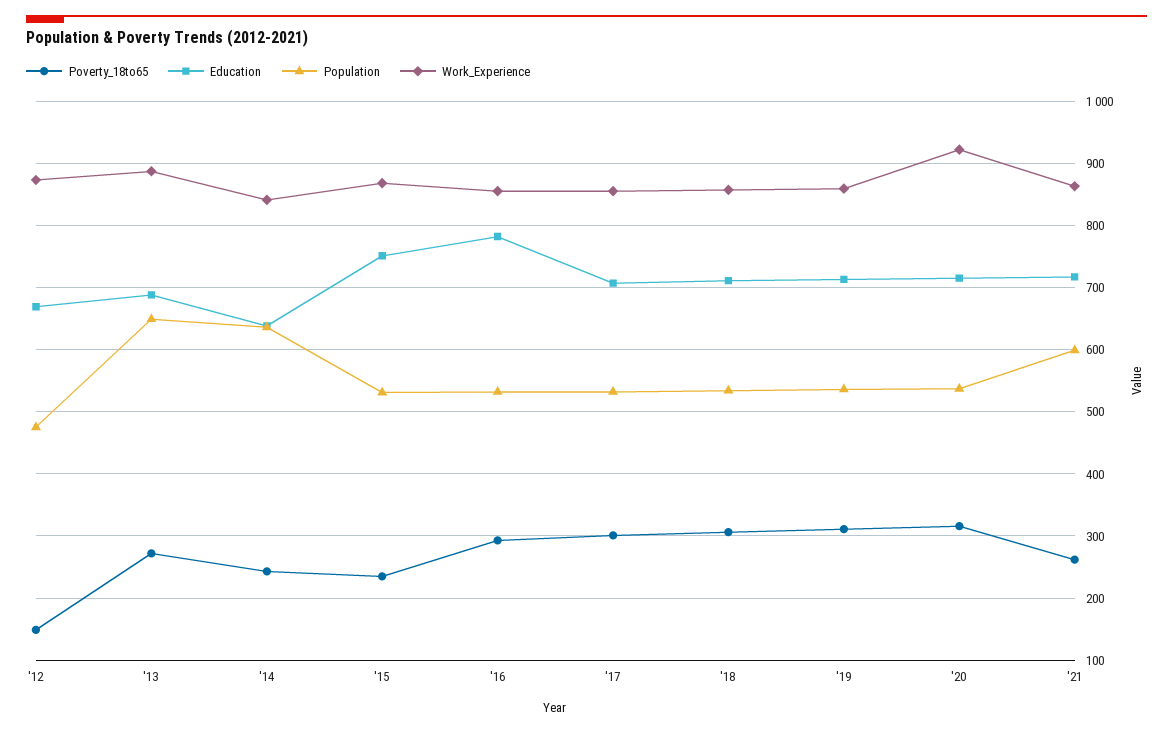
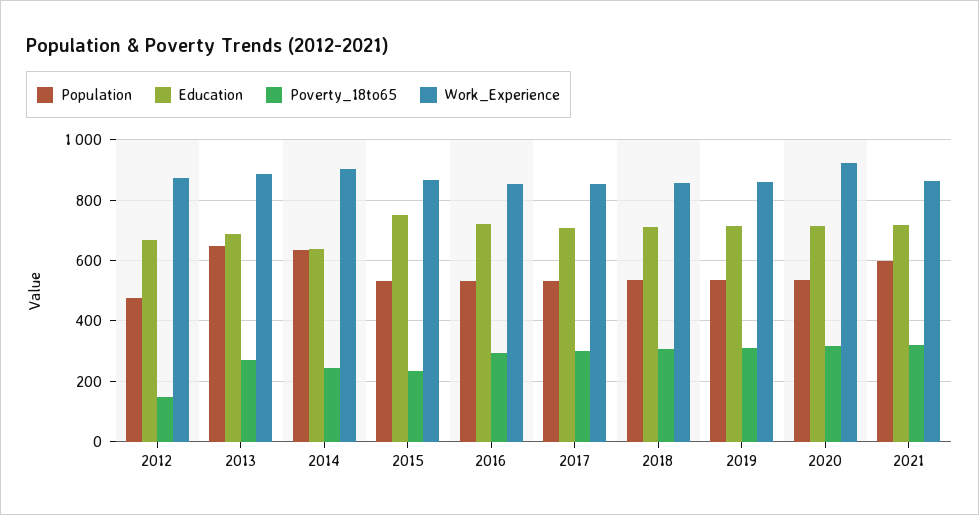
Work_Experience, '14: 840 -> 900
Education, '16: 780 -> 720
Poverty_18to65, '21: 260 -> 320

